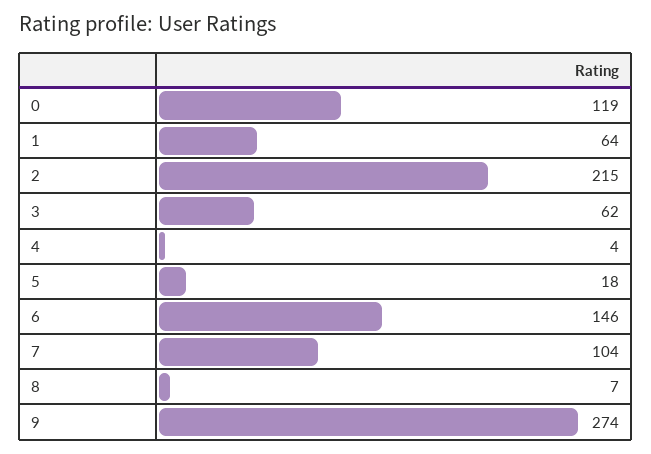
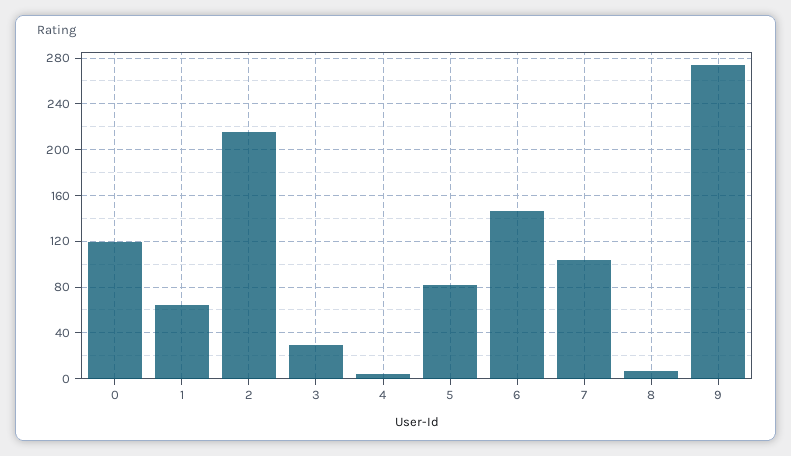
3: 62 -> 30
5: 18 -> 80

